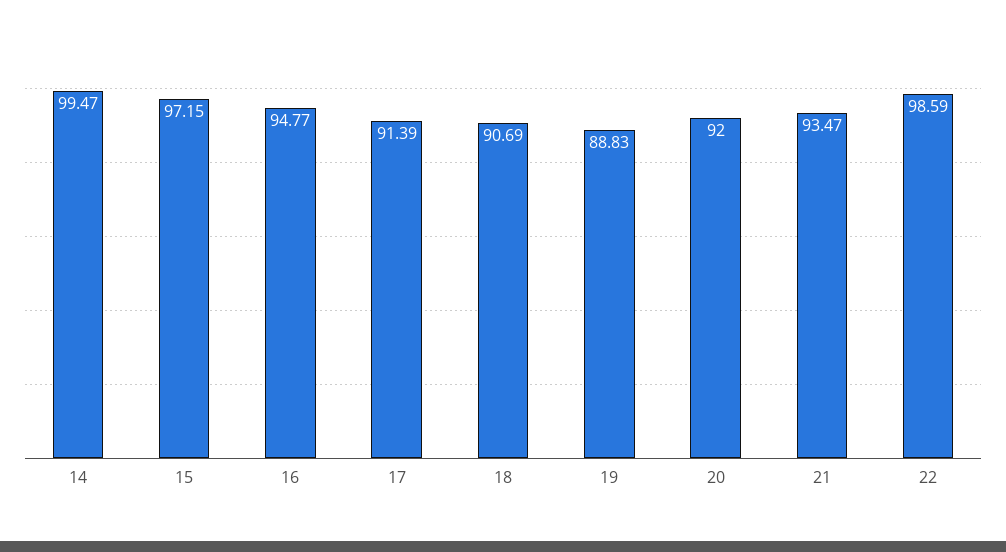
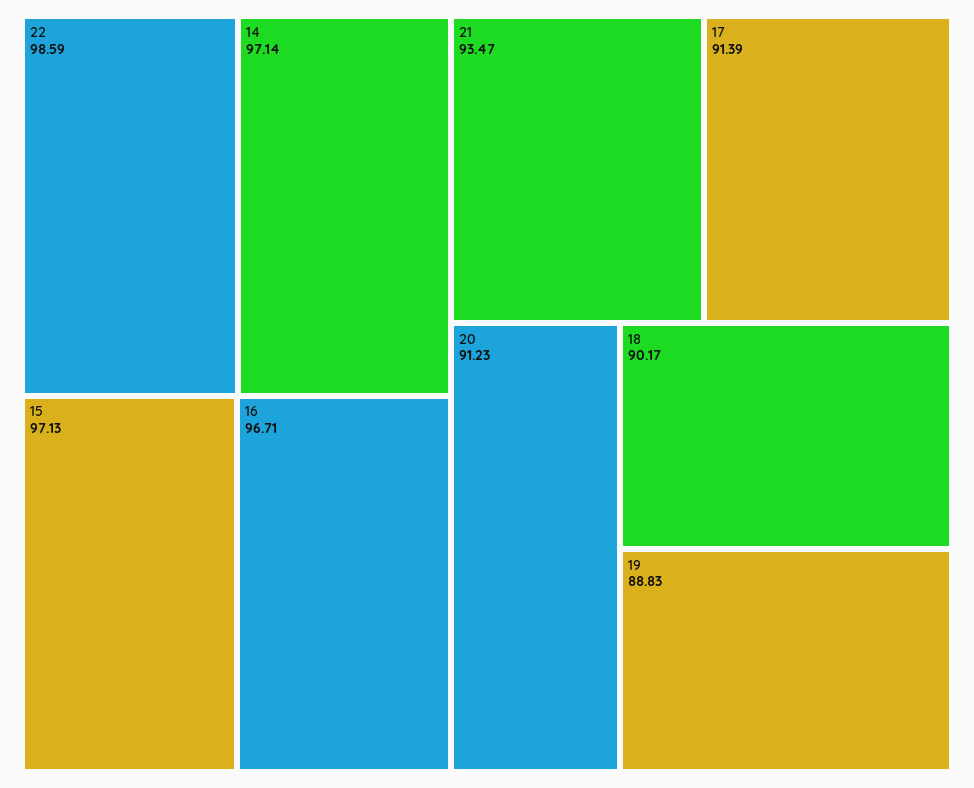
14: 99.47 -> 97.14
15: 97.15 -> 97.13
16: 94.77 -> 96.71
18: 90.69 -> 90.17
20: 92 -> 91.23

